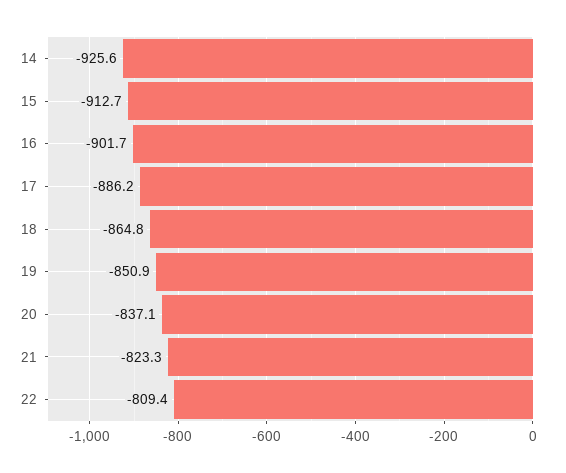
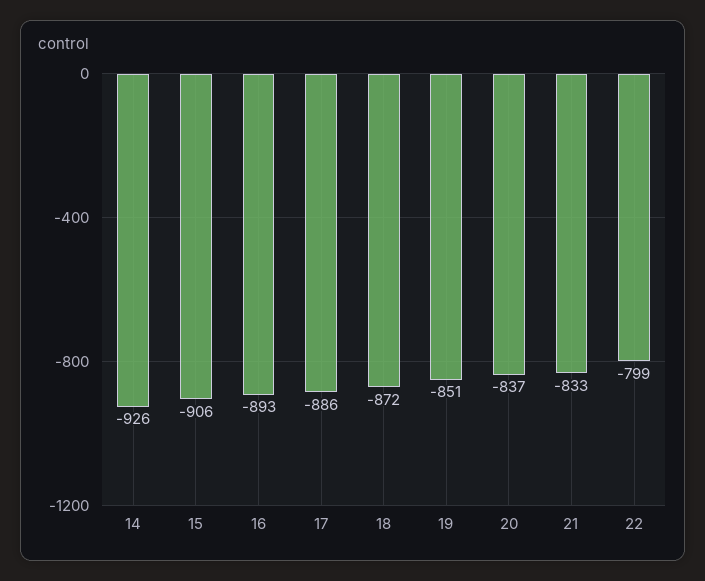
15: -912.7 -> -906
16: -901.7 -> -893
18: -864.8 -> -872
21: -823.3 -> -833
22: -809.4 -> -799

